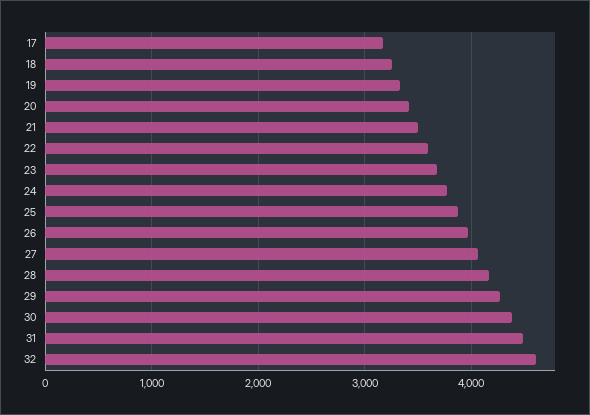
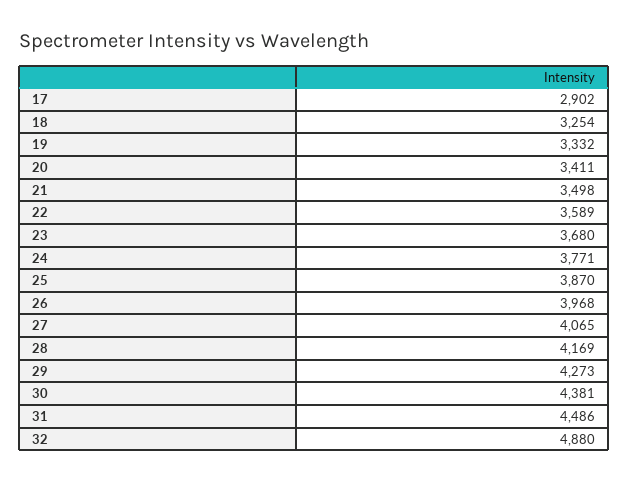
17: 3200 -> 2902
32: 4600 -> 4880

